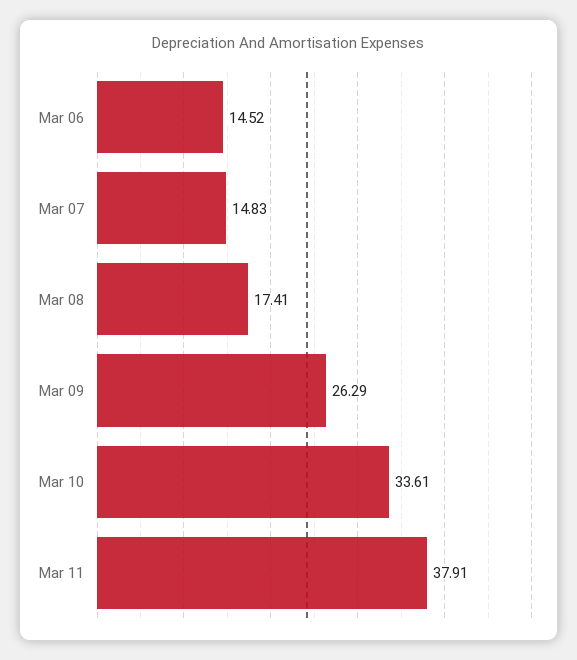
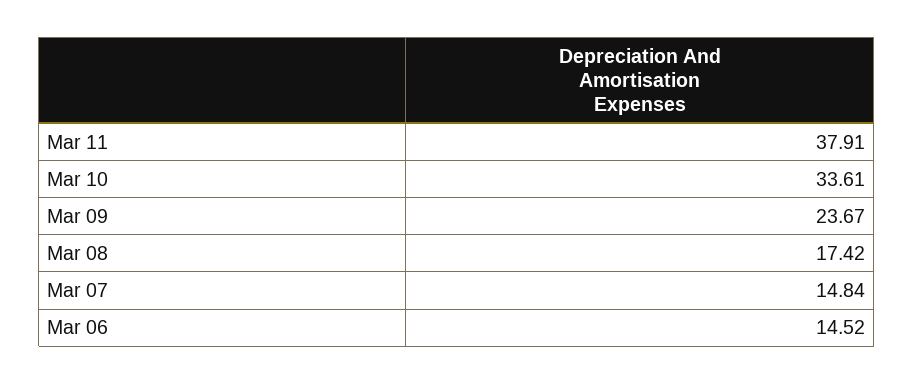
Mar 07: 14.83 -> 14.84
Mar 08: 17.41 -> 17.42
Mar 09: 26.29 -> 23.67

